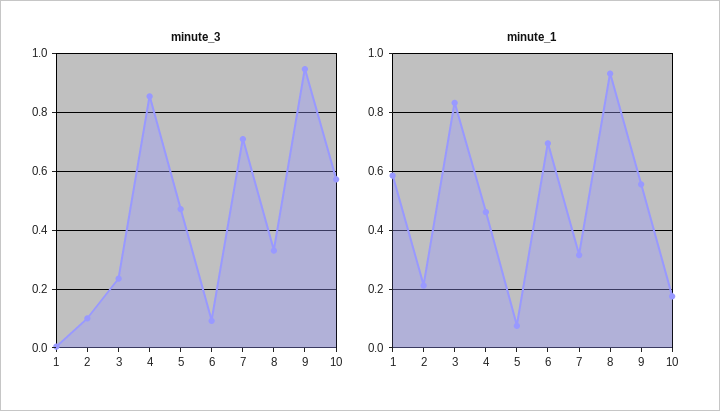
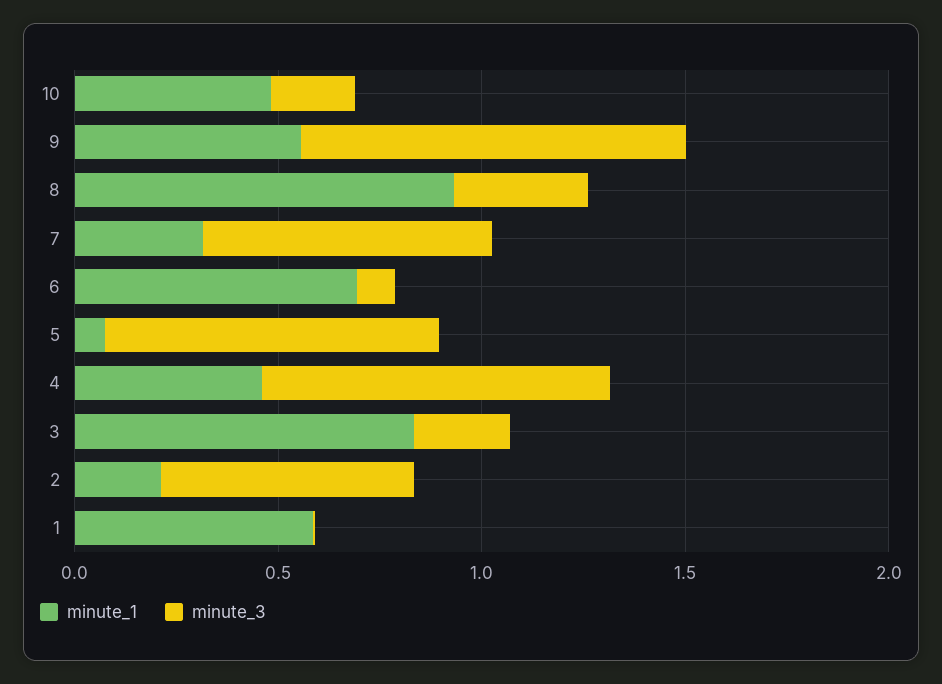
minute_3, 2: 0.1 -> 0.6
minute_3, 5: 0.475 -> 0.8
minute_3, 10: 0.575 -> 0.2
minute_1, 10: 0.175 -> 0.5

